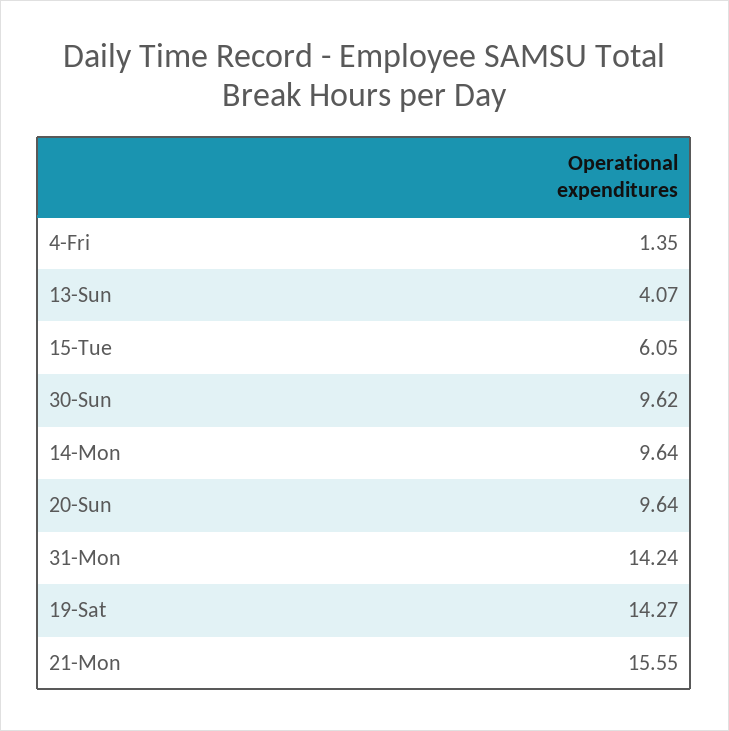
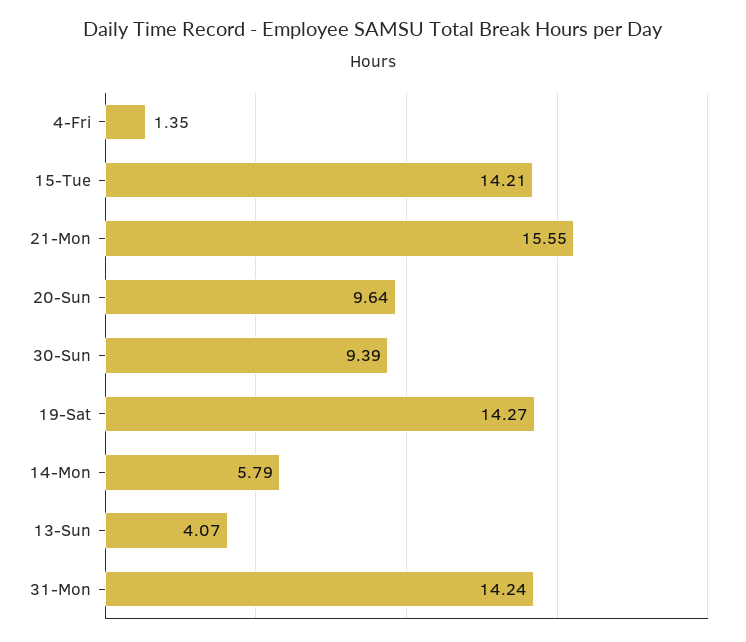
15-Tue: 6.05 -> 14.21
30-Sun: 9.62 -> 9.39
14-Mon: 9.64 -> 5.79

